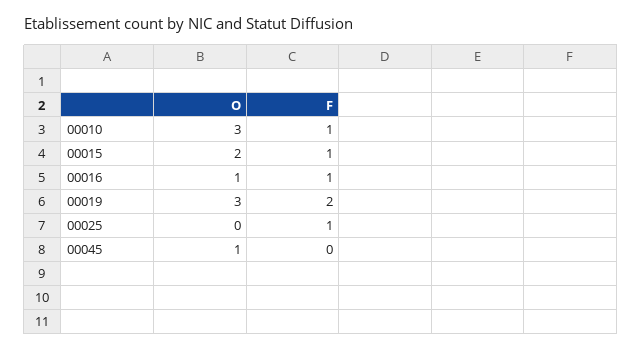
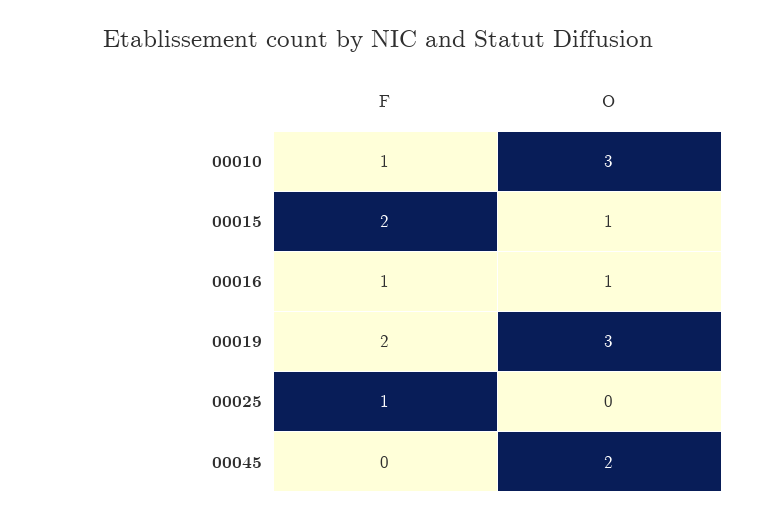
O, 00015: 2 -> 1
F, 00015: 1 -> 2
O, 00045: 1 -> 2

